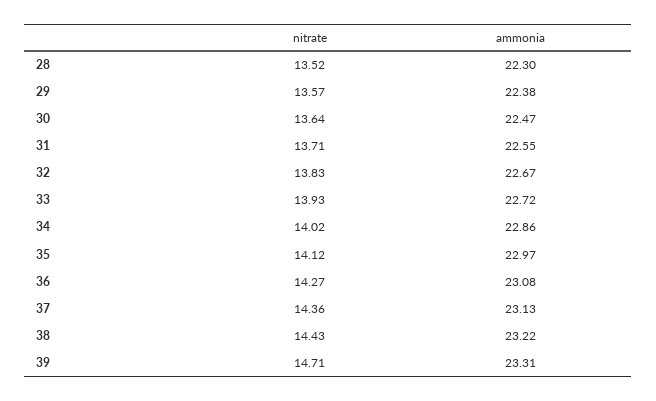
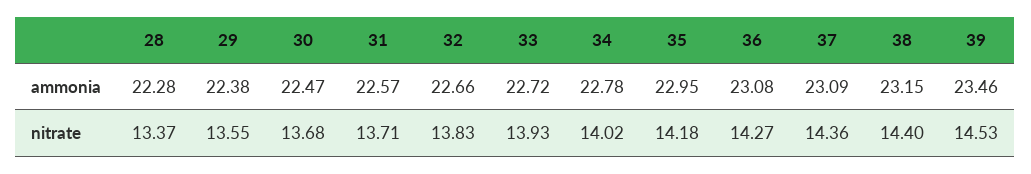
nitrate, 28: 13.52 -> 13.37
ammonia, 28: 22.3 -> 22.28
nitrate, 29: 13.57 -> 13.55
nitrate, 30: 13.64 -> 13.68
ammonia, 31: 22.55 -> 22.57
ammonia, 32: 22.67 -> 22.66
ammonia, 34: 22.86 -> 22.78
nitrate, 35: 14.12 -> 14.18
ammonia, 35: 22.97 -> 22.95
ammonia, 37: 23.13 -> 23.09
nitrate, 38: 14.43 -> 14.4
ammonia, 38: 23.22 -> 23.15
nitrate, 39: 14.71 -> 14.53
ammonia, 39: 23.31 -> 23.46

